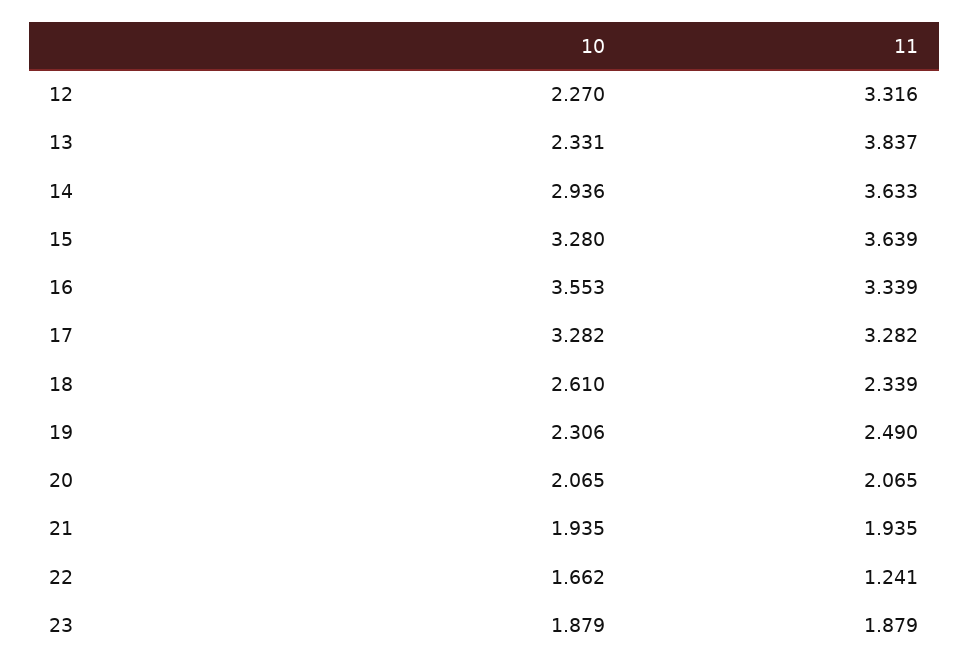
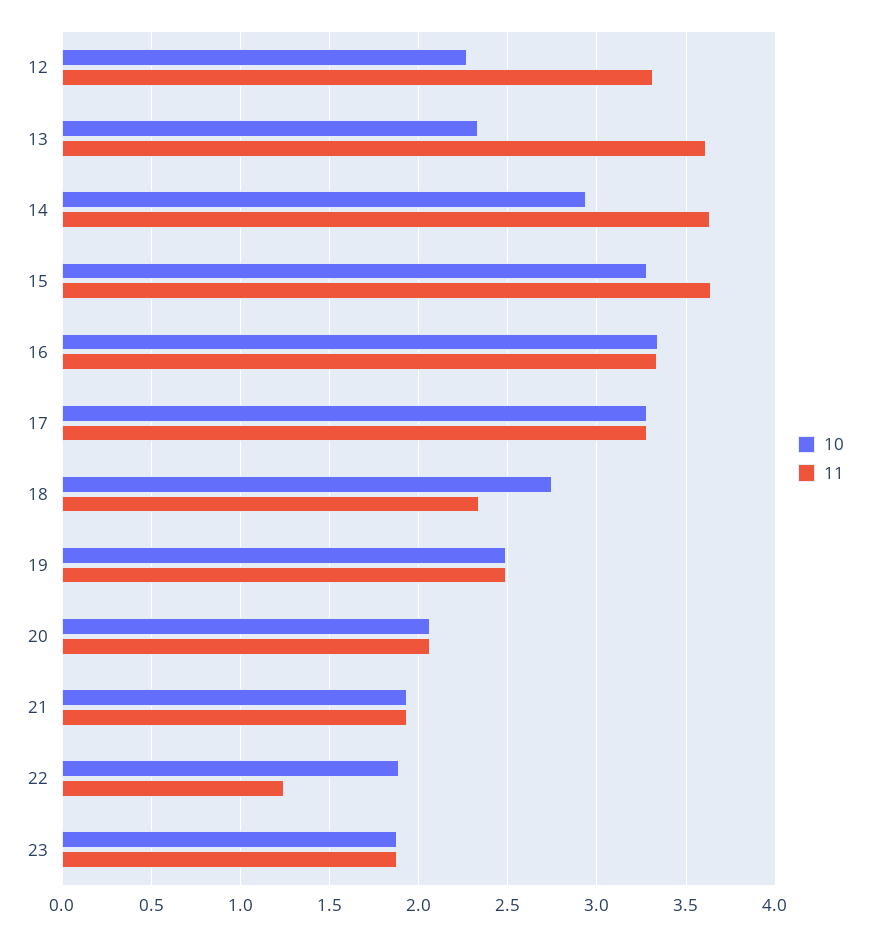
11, 13: 3.837 -> 3.6
10, 16: 3.553 -> 3.35
10, 18: 2.61 -> 2.75
10, 19: 2.306 -> 2.5
10, 22: 1.662 -> 1.9

